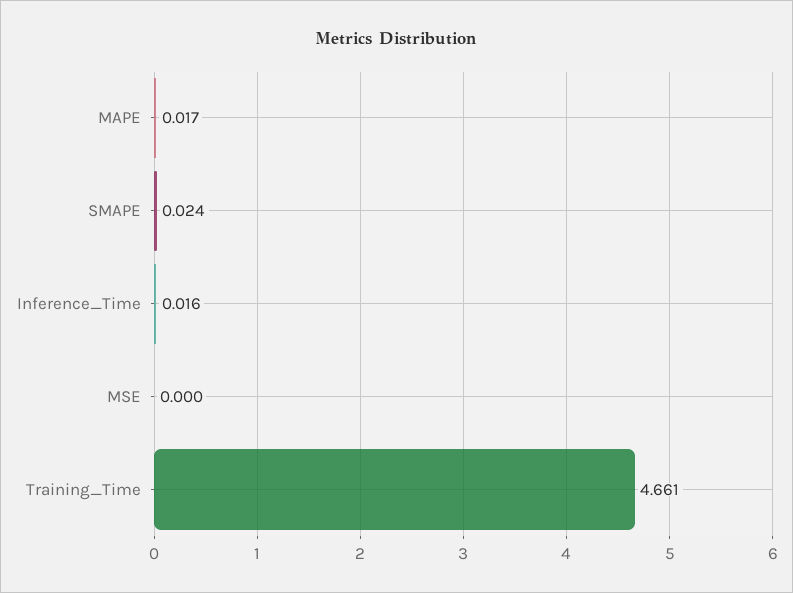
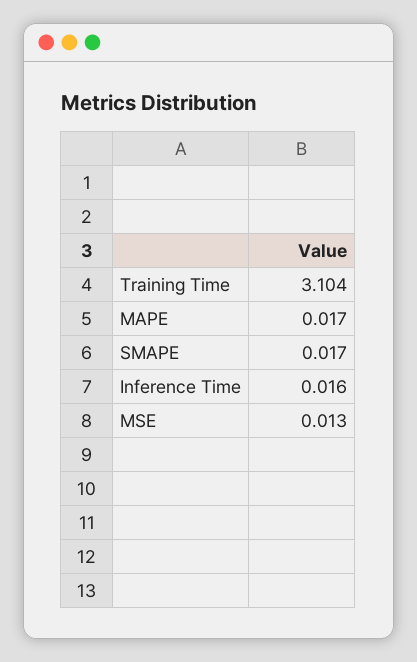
SMAPE: 0.024 -> 0.017
MSE: 0 -> 0.013
Training_Time: 4.661 -> 3.104

